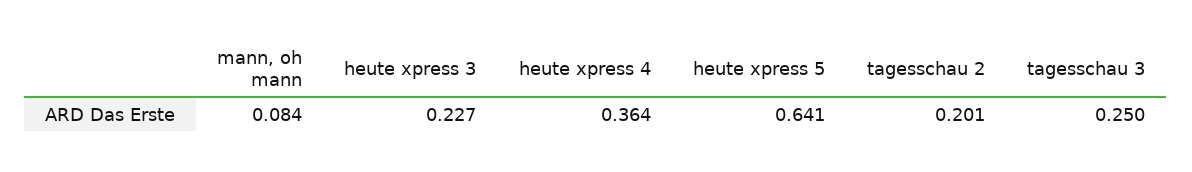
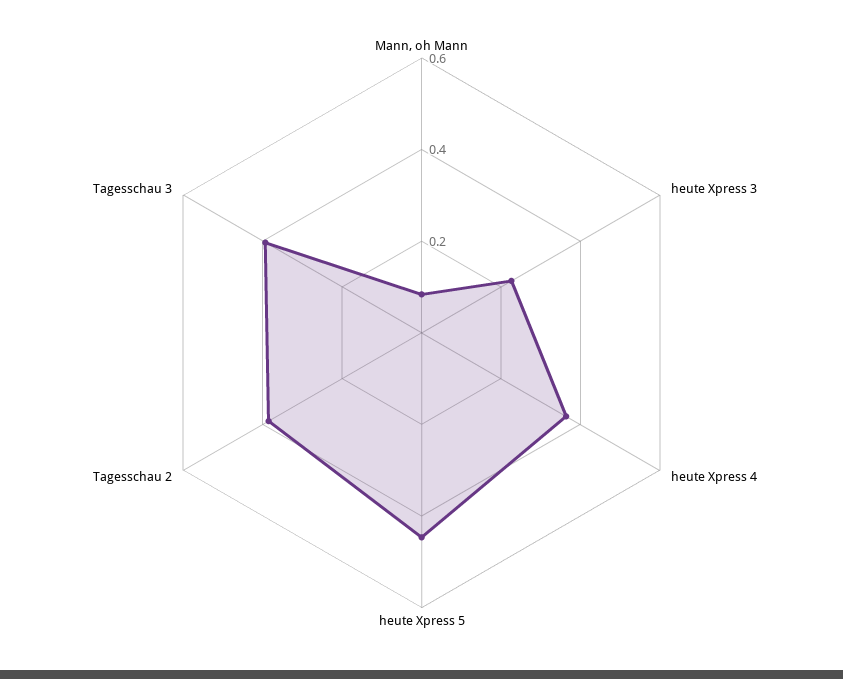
heute xpress 5: 0.641 -> 0.45
tagesschau 2: 0.201 -> 0.4
tagesschau 3: 0.25 -> 0.4

